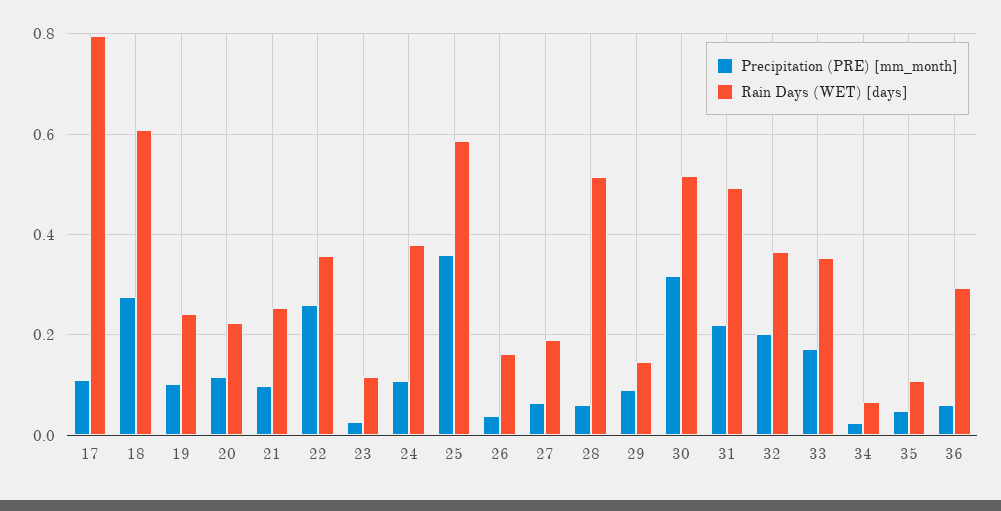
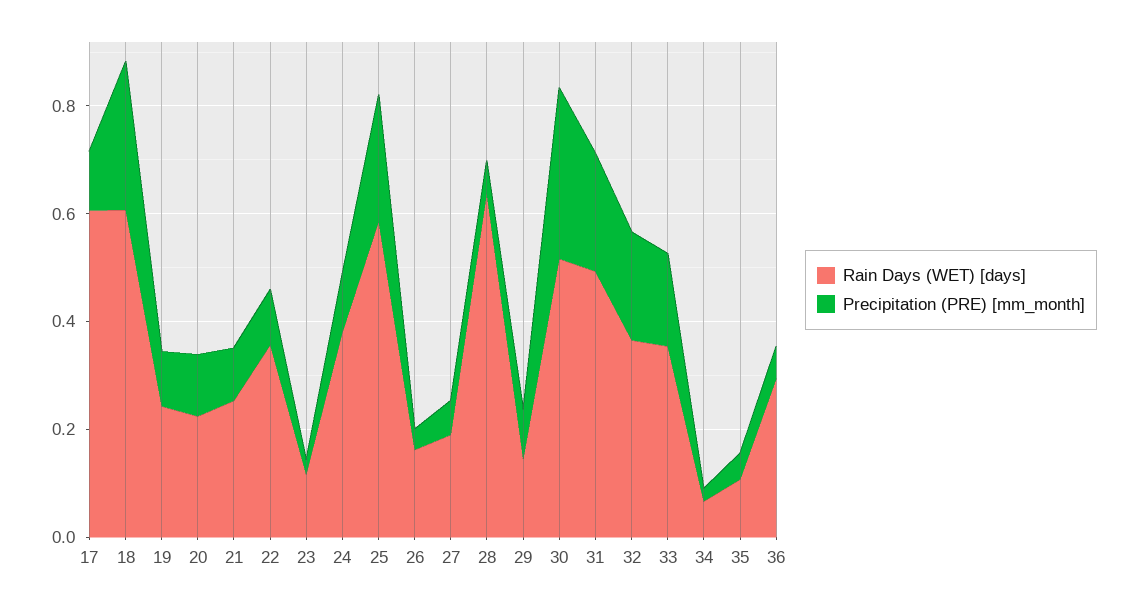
Rain Days (WET) [days], 17: 0.8 -> 0.6
Precipitation (PRE) [mm_month], 22: 0.26 -> 0.1
Precipitation (PRE) [mm_month], 25: 0.36 -> 0.25
Rain Days (WET) [days], 28: 0.52 -> 0.65

